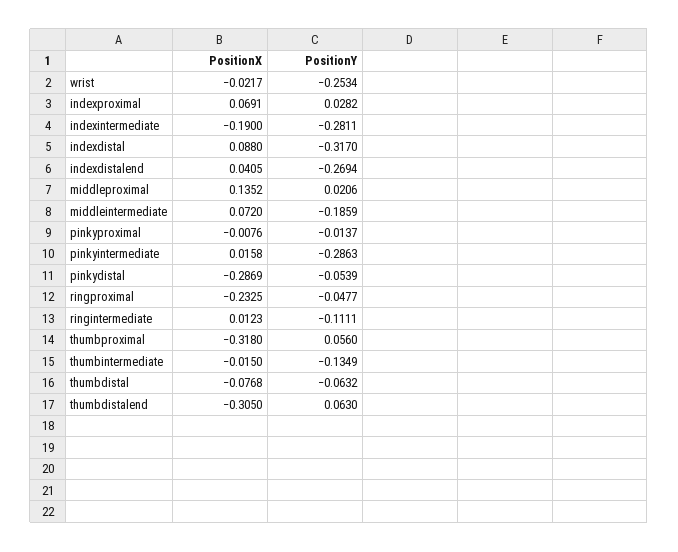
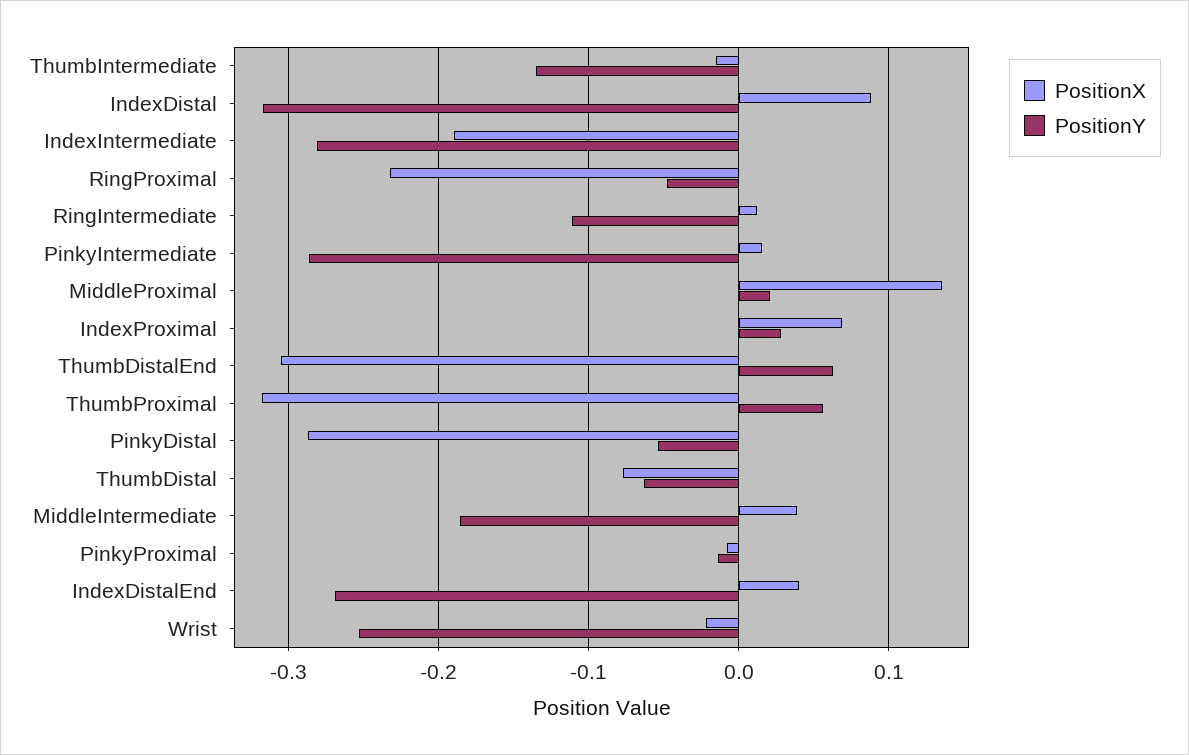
PositionX, middleintermediate: 0.072 -> 0.04

